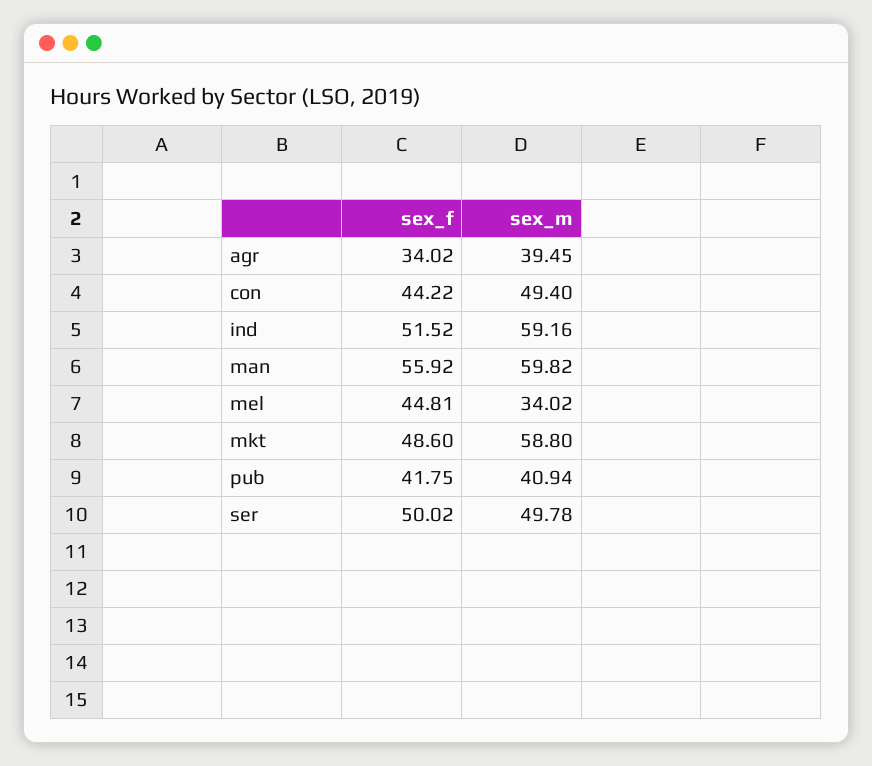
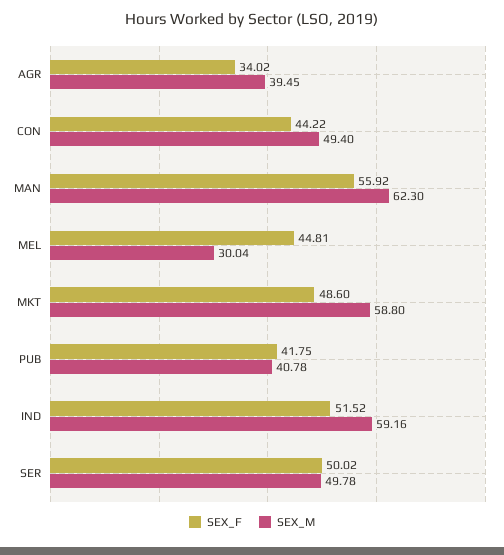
sex_m, man: 59.82 -> 62.3
sex_m, mel: 34.02 -> 30.04
sex_m, pub: 40.94 -> 40.78

